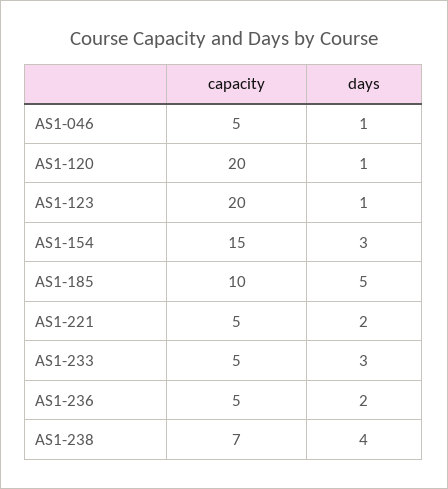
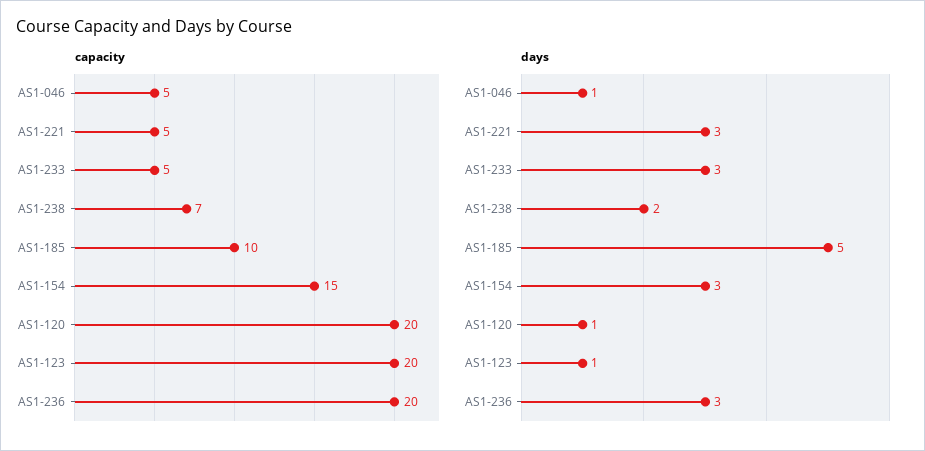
days, AS1-221: 2 -> 3
capacity, AS1-236: 5 -> 20
days, AS1-236: 2 -> 3
days, AS1-238: 4 -> 2

